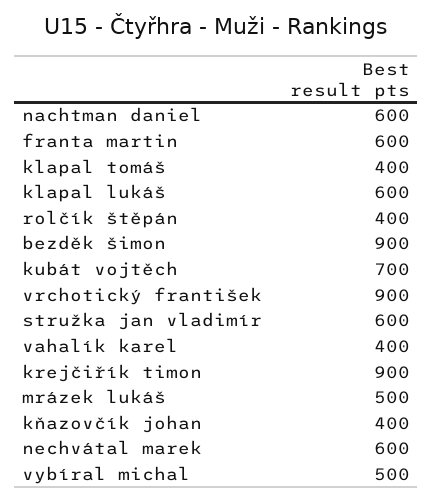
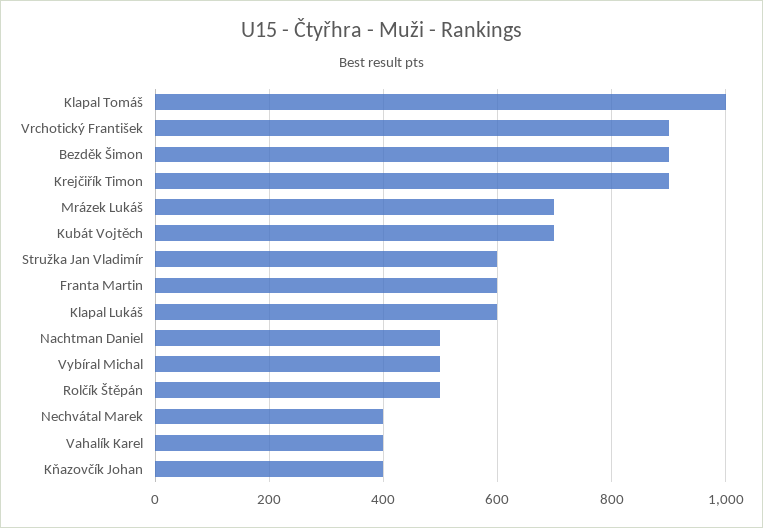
nachtman daniel: 600 -> 500
klapal tomáš: 400 -> 1000
rolčík štěpán: 400 -> 500
mrázek lukáš: 500 -> 700
nechvátal marek: 600 -> 400

